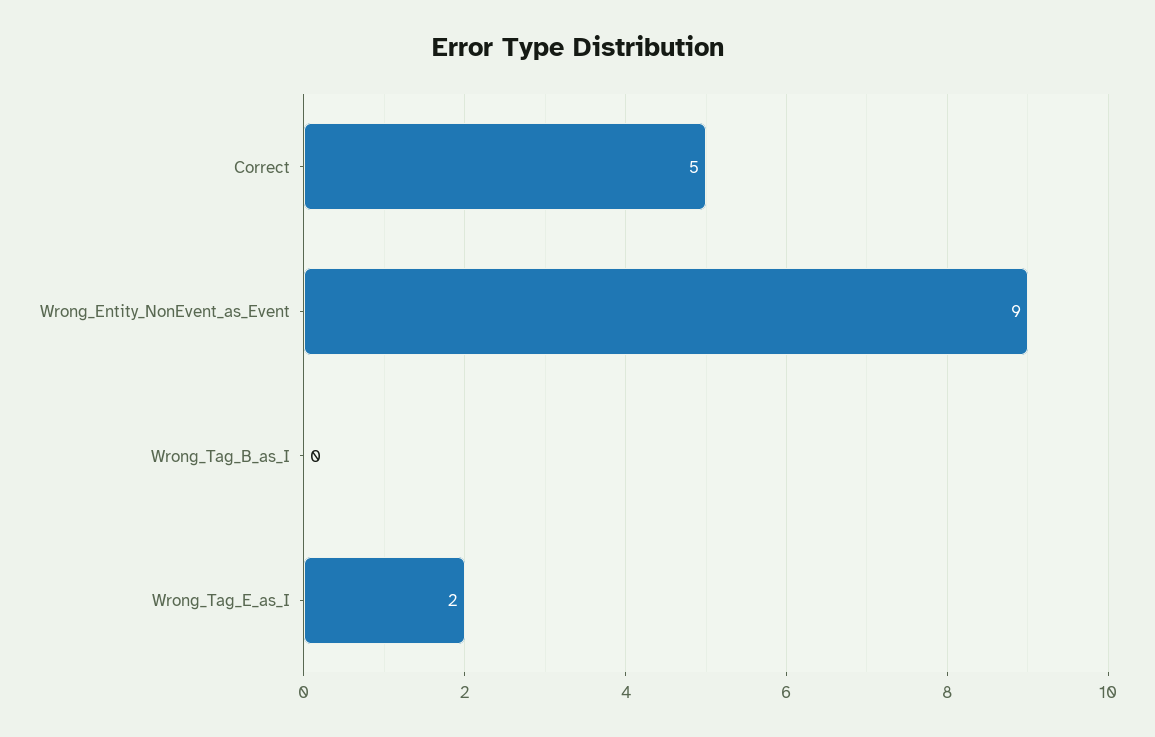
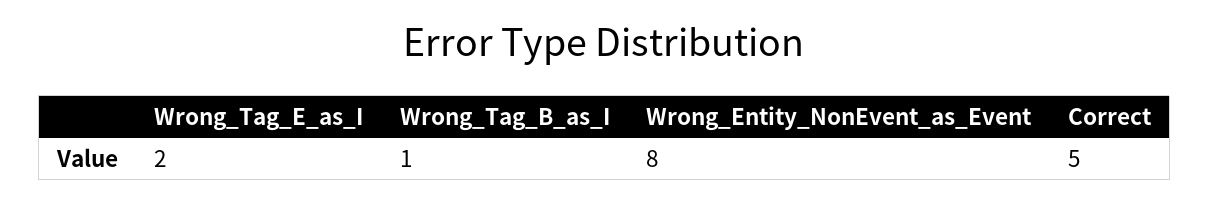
Wrong_Entity_NonEvent_as_Event: 9 -> 8
Wrong_Tag_B_as_I: 0 -> 1

